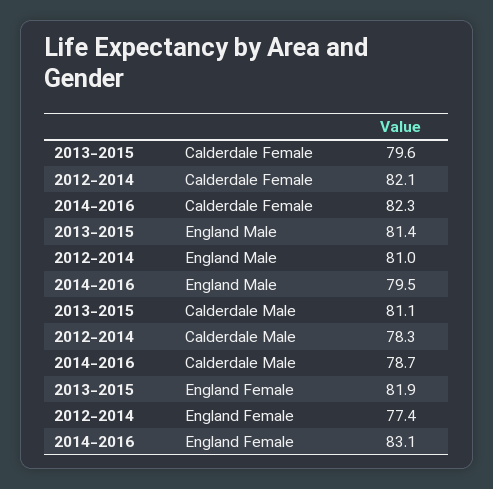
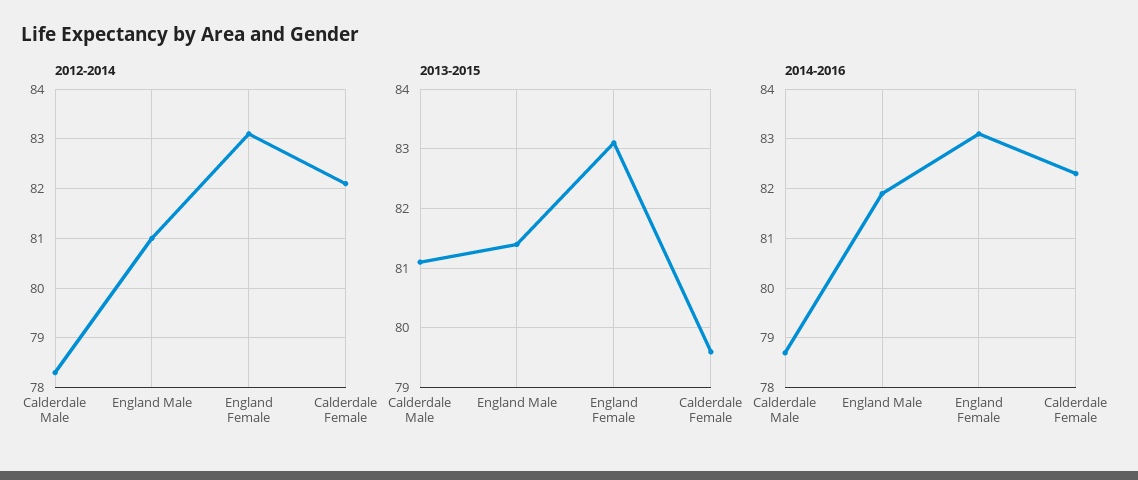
2014-2016, England Male: 79.5 -> 82
2013-2015, England Female: 81.9 -> 83
2012-2014, England Female: 77.4 -> 83

